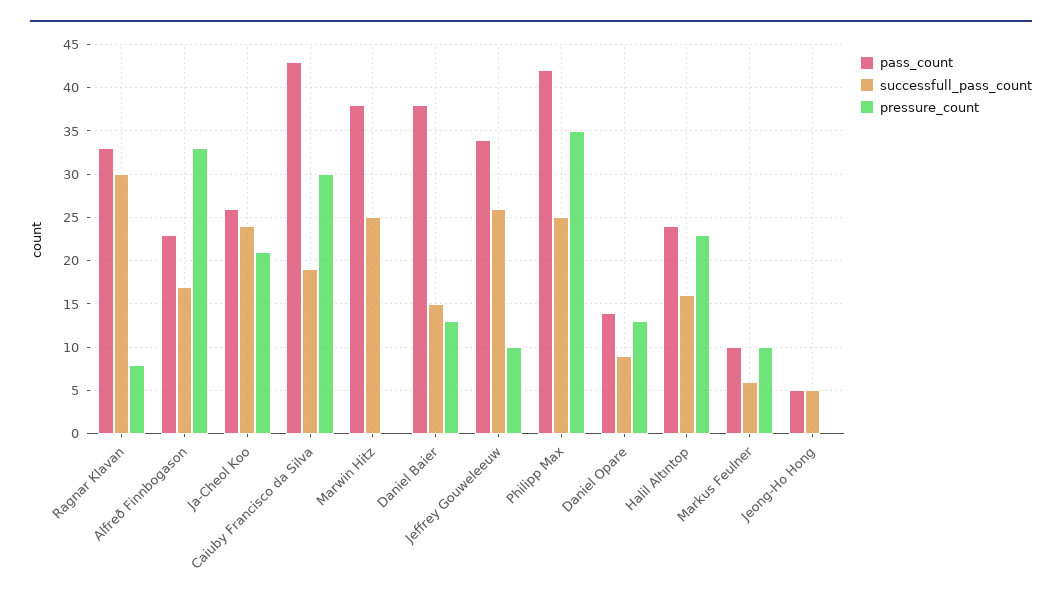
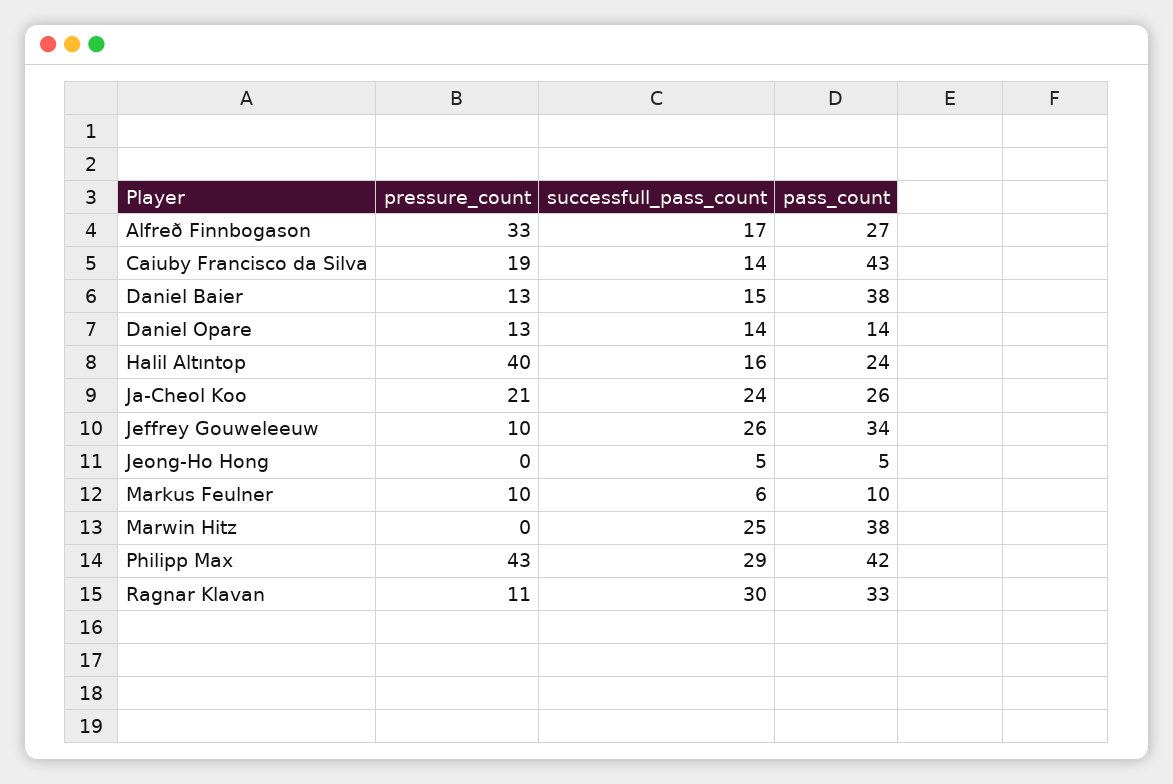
pressure_count, Ragnar Klavan: 8 -> 11
pass_count, Alfreð Finnbogason: 23 -> 27
successfull_pass_count, Caiuby Francisco da Silva: 19 -> 14
pressure_count, Caiuby Francisco da Silva: 30 -> 19
successfull_pass_count, Philipp Max: 25 -> 29
pressure_count, Philipp Max: 35 -> 43
successfull_pass_count, Daniel Opare: 9 -> 14
pressure_count, Halil Altıntop: 23 -> 40

